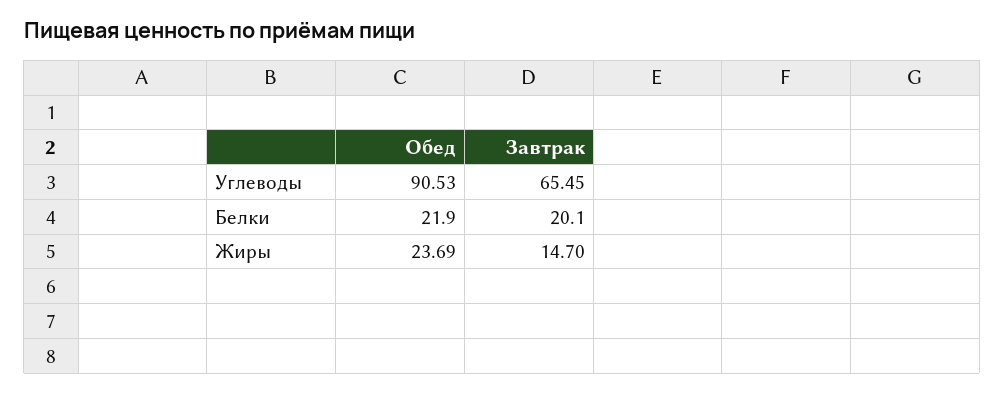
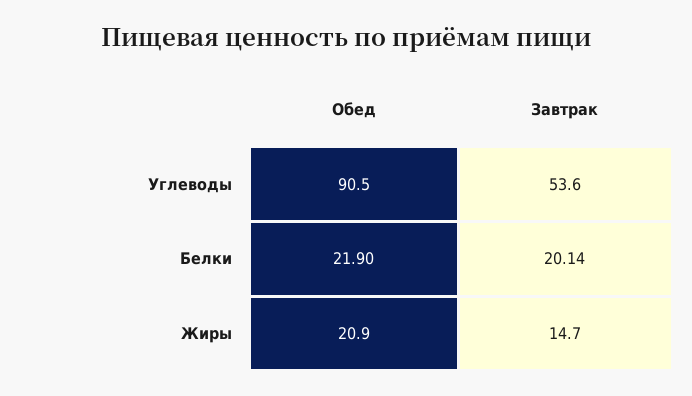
Завтрак, Углеводы: 65.45 -> 53.6
Завтрак, Белки: 20.1 -> 20.14
Обед, Жиры: 23.69 -> 20.9

